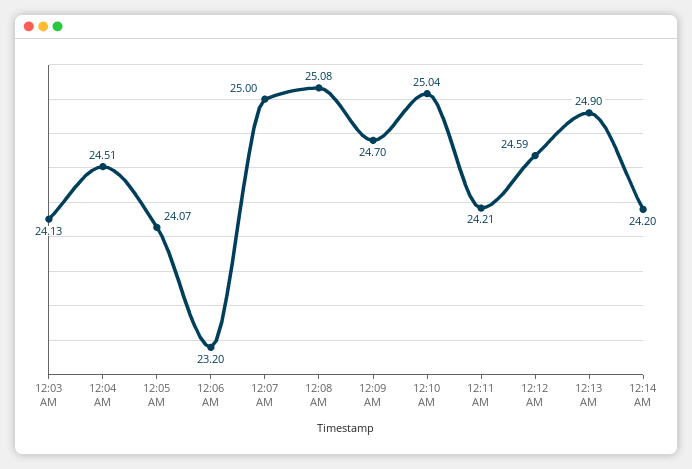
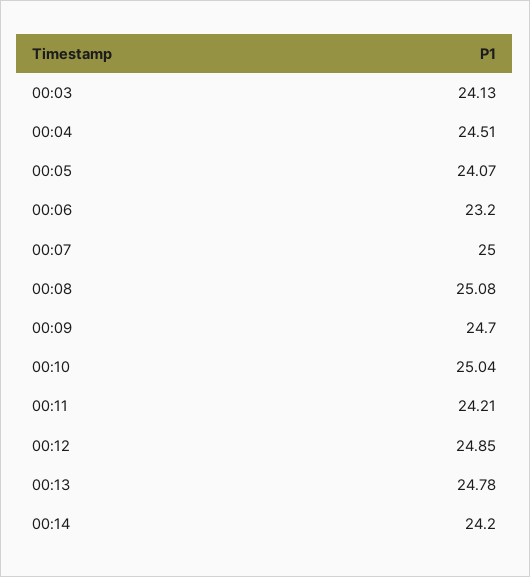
12:12 AM: 24.59 -> 24.85
12:13 AM: 24.9 -> 24.78

